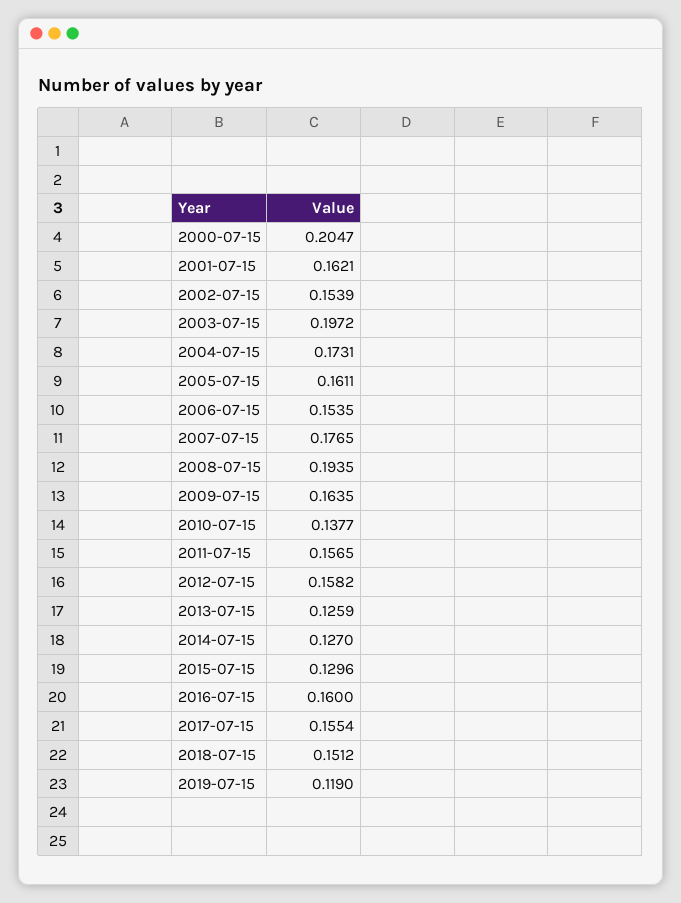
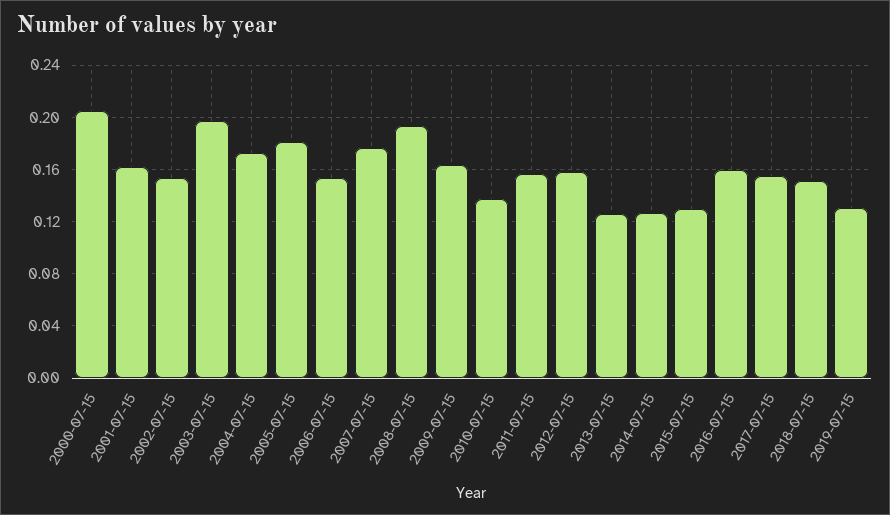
2005-07-15: 0.1611 -> 0.18
2019-07-15: 0.119 -> 0.13

